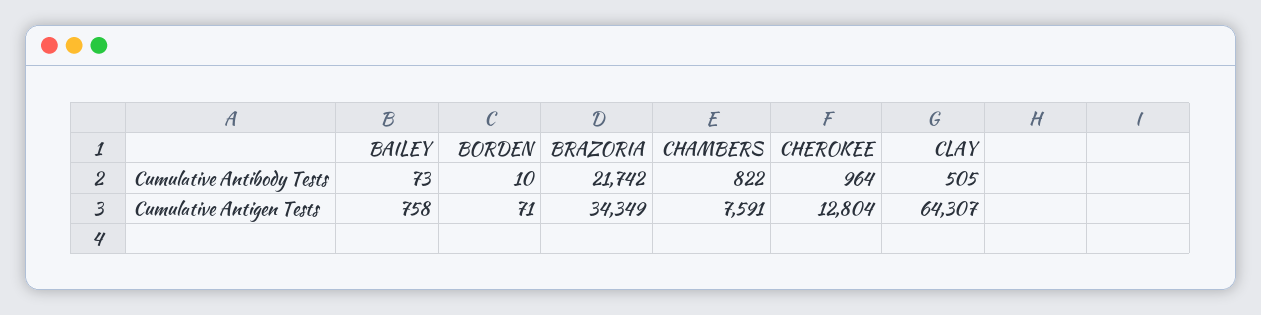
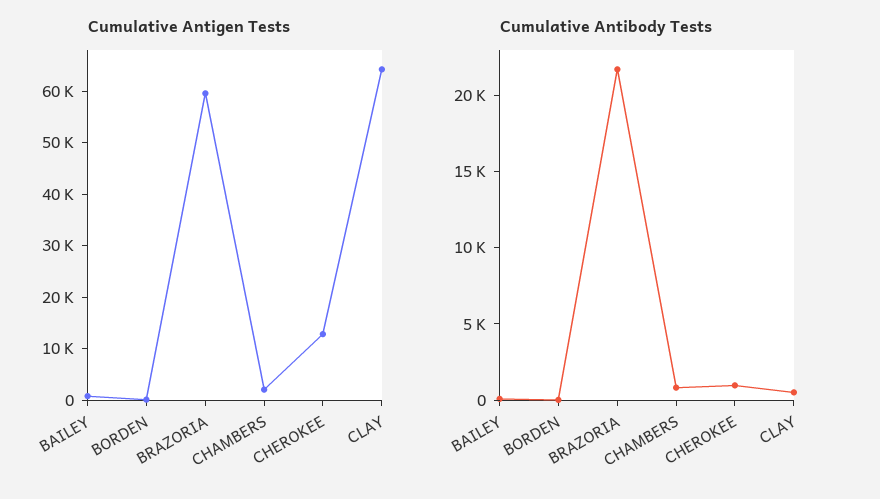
Cumulative Antigen Tests, BRAZORIA: 34349 -> 60000
Cumulative Antigen Tests, CHAMBERS: 7591 -> 2000

